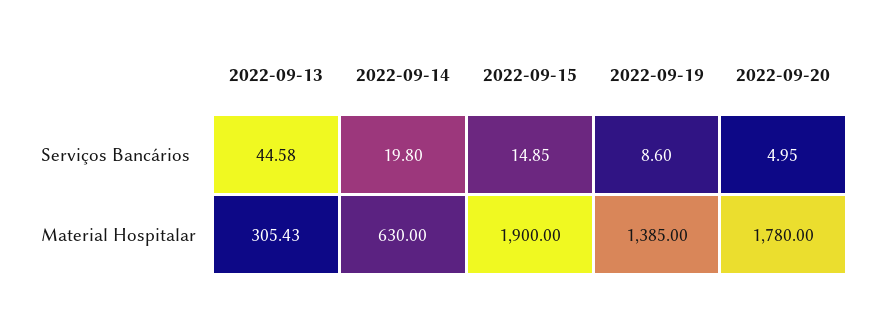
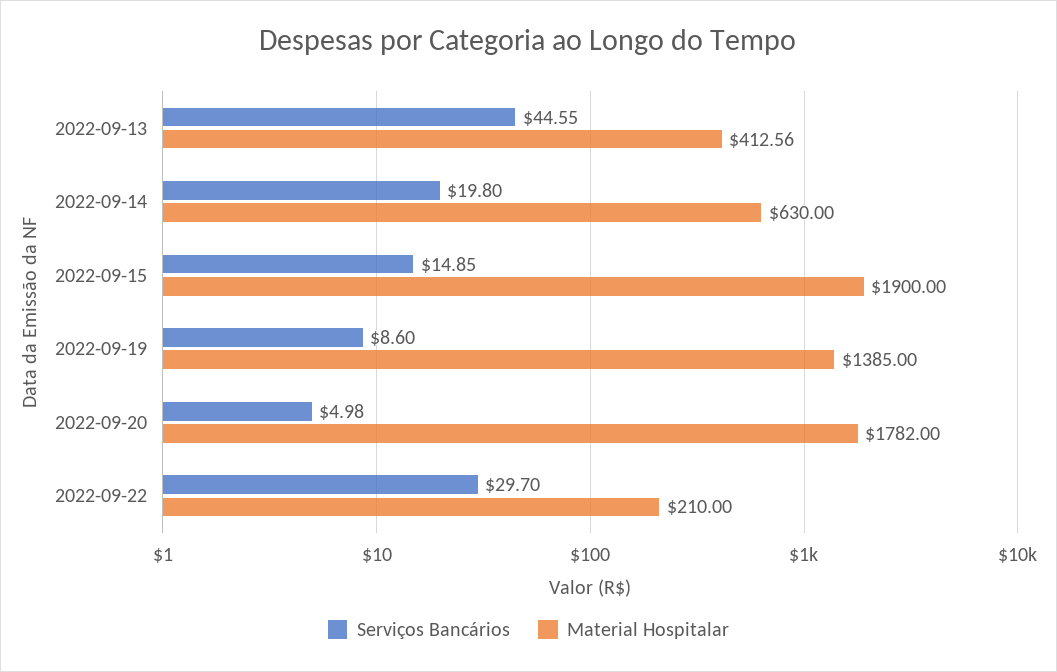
Serviços Bancários, 2022-09-13: 44.58 -> 44.55
Serviços Bancários, 2022-09-20: 4.95 -> 4.98
Material Hospitalar, 2022-09-13: 305.43 -> 412.56
Material Hospitalar, 2022-09-20: 1780 -> 1782
Serviços Bancários, 2022-09-22: none -> 29.7
Material Hospitalar, 2022-09-22: none -> 210

